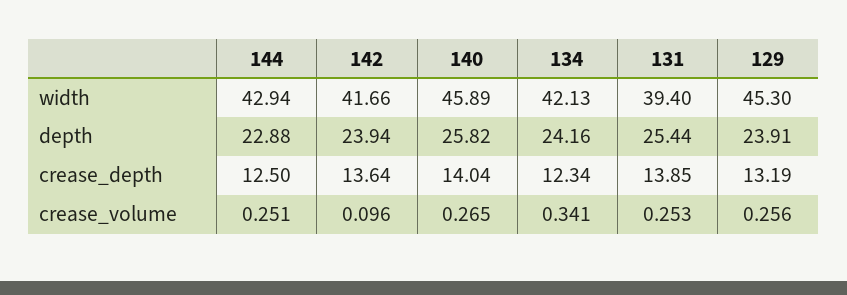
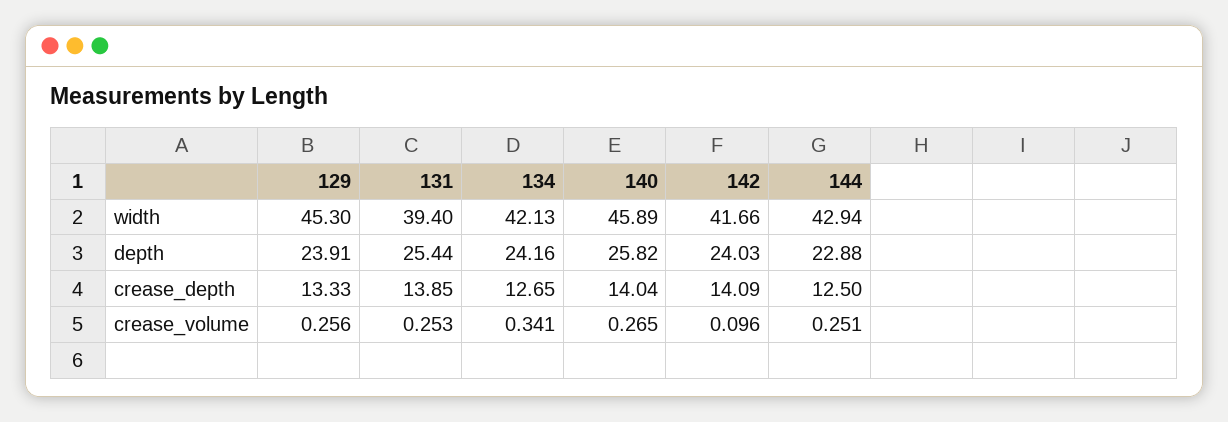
142, depth: 23.94 -> 24.03
142, crease_depth: 13.64 -> 14.09
134, crease_depth: 12.34 -> 12.65
129, crease_depth: 13.19 -> 13.33

